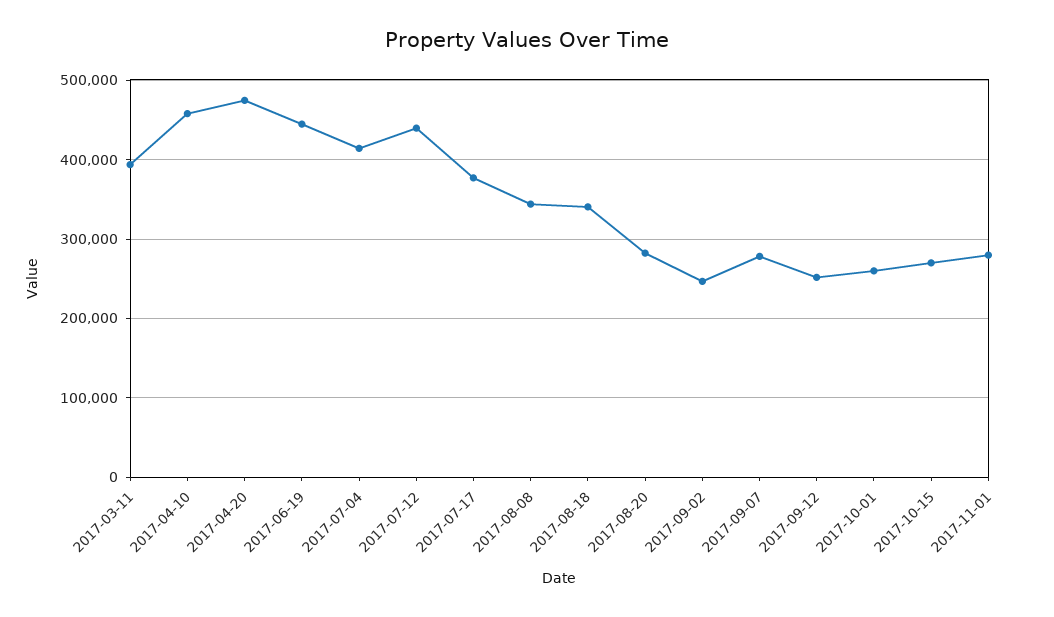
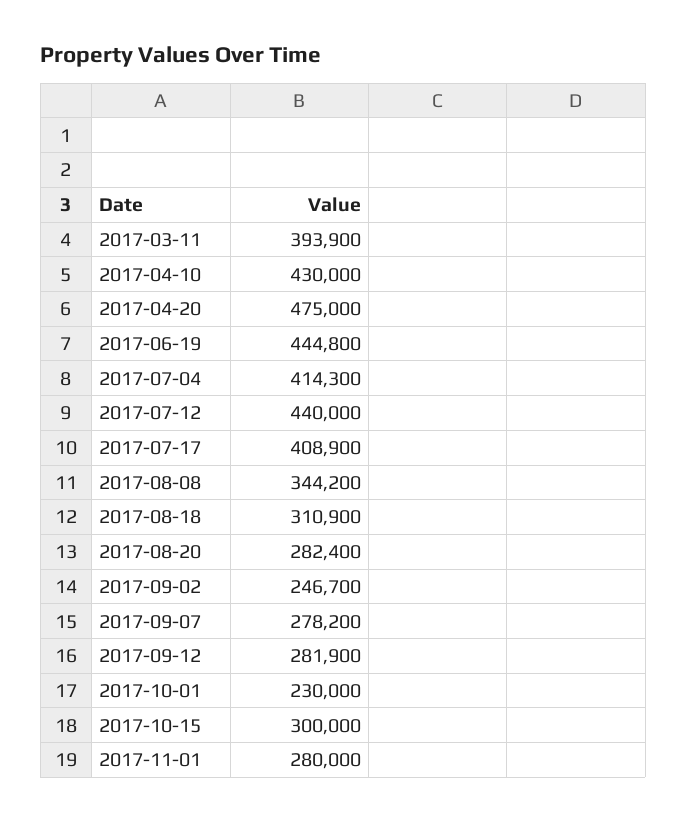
2017-04-10: 460000 -> 430000
2017-07-17: 380000 -> 408900
2017-08-18: 340000 -> 310900
2017-09-12: 250000 -> 281900
2017-10-01: 260000 -> 230000
2017-10-15: 270000 -> 300000

